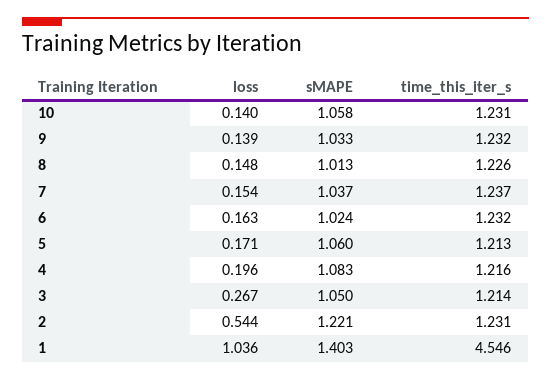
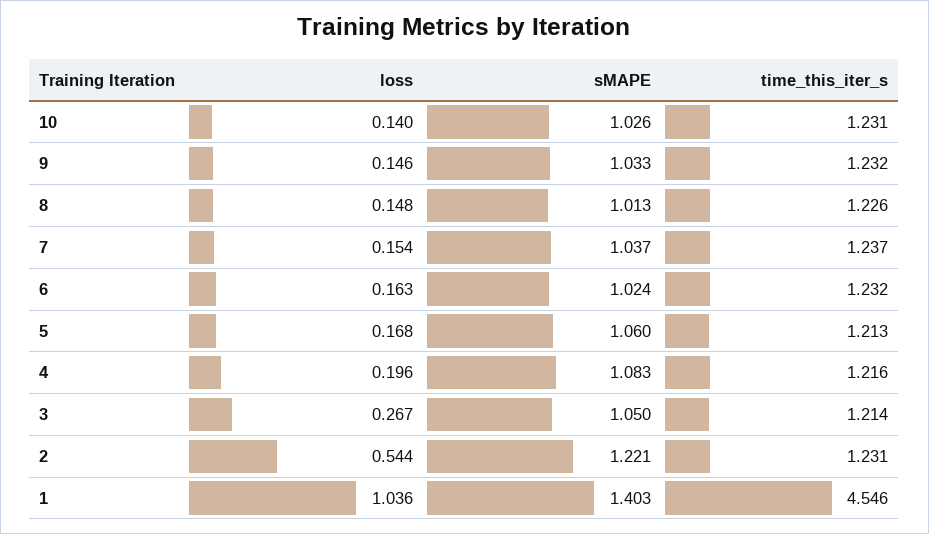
sMAPE, 10: 1.058 -> 1.026
loss, 9: 0.139 -> 0.146
loss, 5: 0.171 -> 0.168

